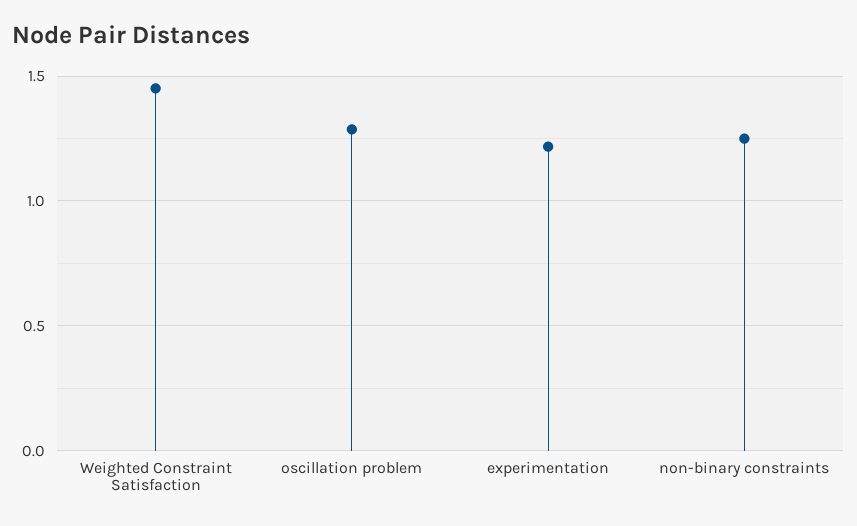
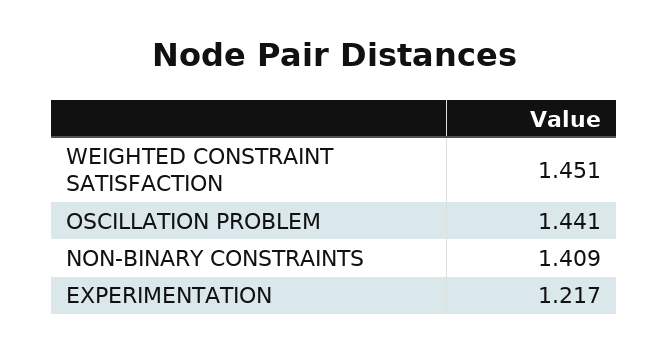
oscillation problem: 1.3 -> 1.441
non-binary constraints: 1.25 -> 1.409

